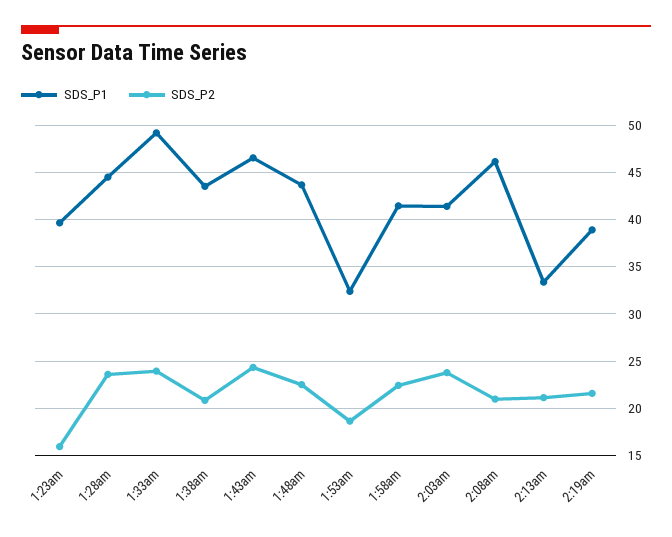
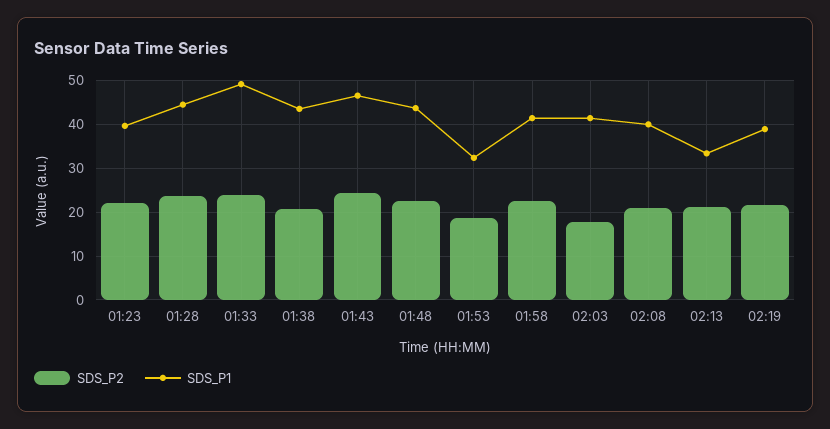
SDS_P2, 1:23am: 16 -> 22
SDS_P2, 2:03am: 24 -> 18
SDS_P1, 2:08am: 46 -> 40

